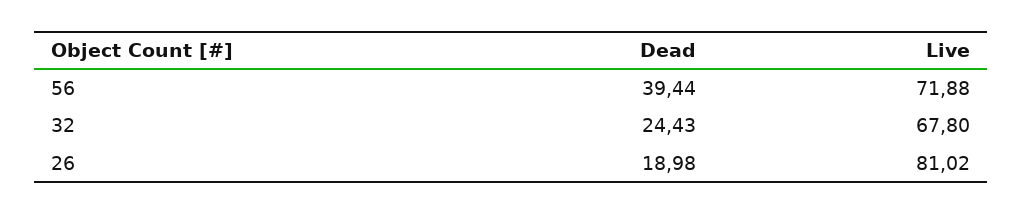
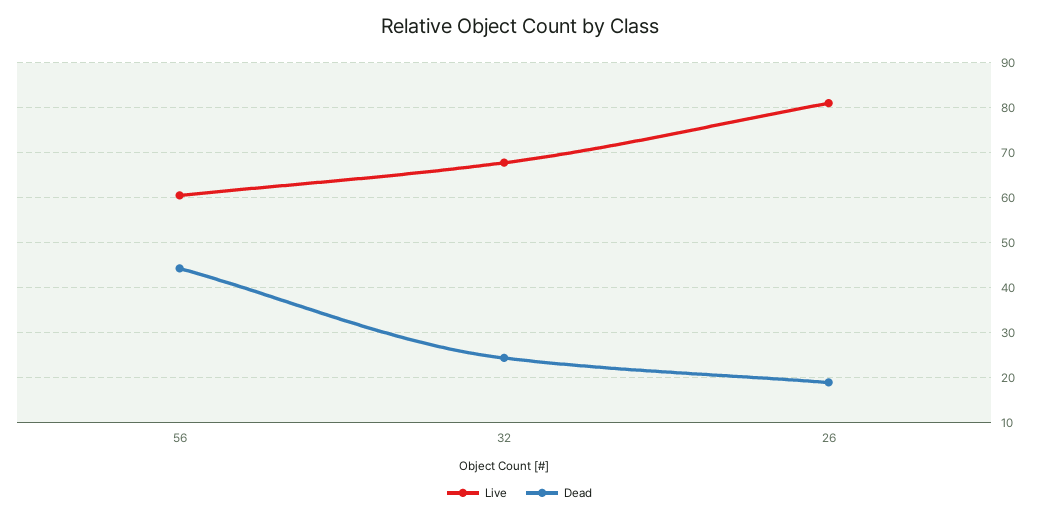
Dead, 56: 39.44 -> 44
Live, 56: 71.88 -> 60

